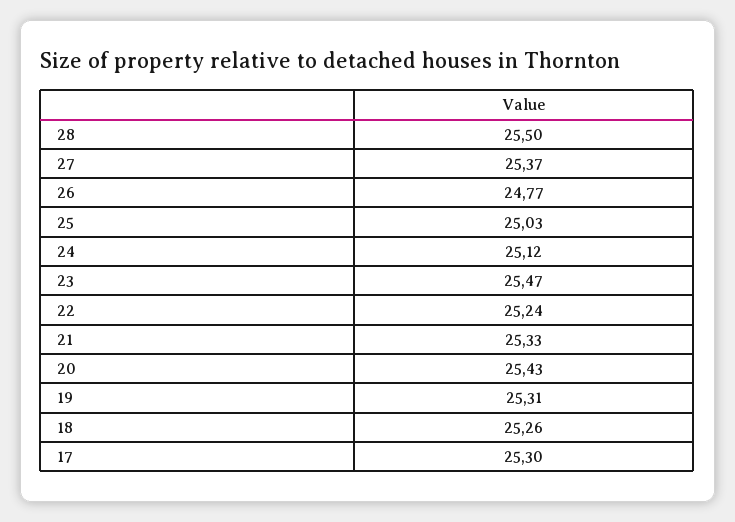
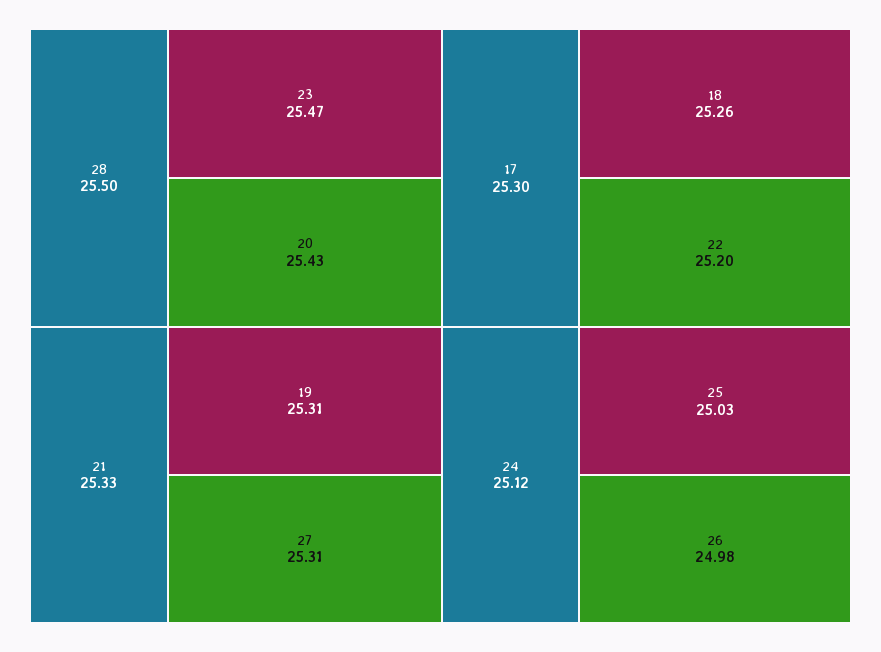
27: 25.37 -> 25.31
26: 24.77 -> 24.98
22: 25.24 -> 25.2

